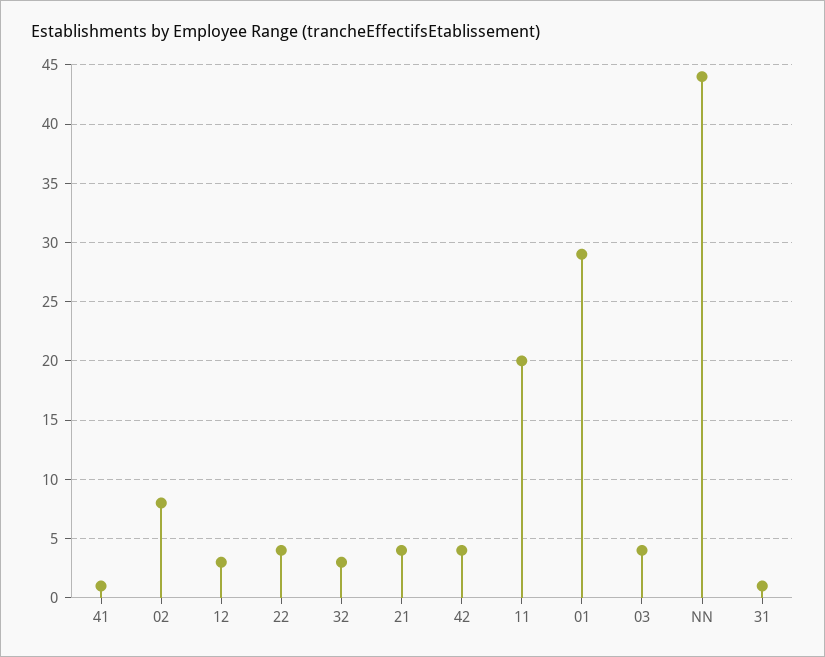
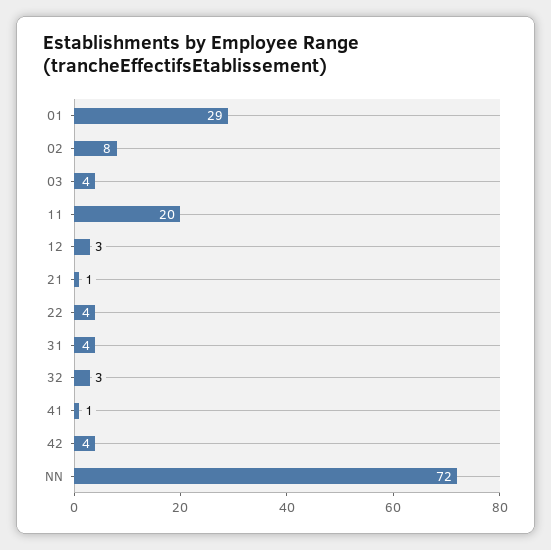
21: 4 -> 1
NN: 44 -> 72
31: 1 -> 4

